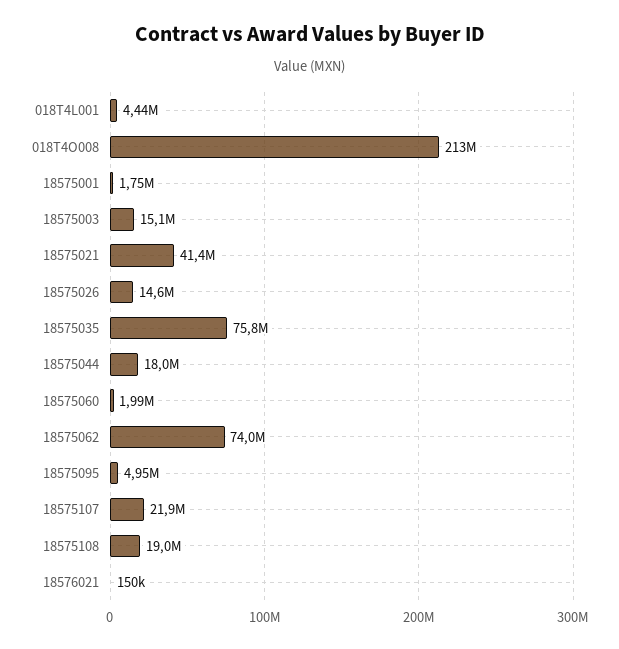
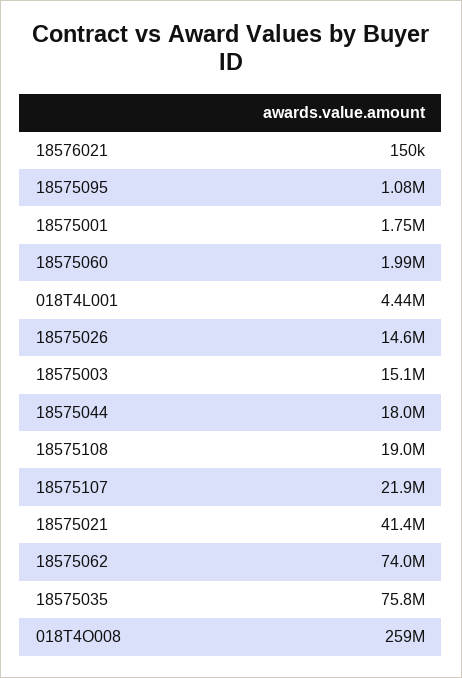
018T4O008: 213000000 -> 259000000
18575095: 4950000 -> 1080000

